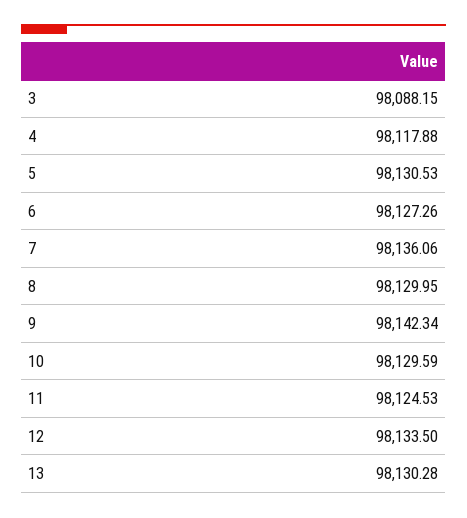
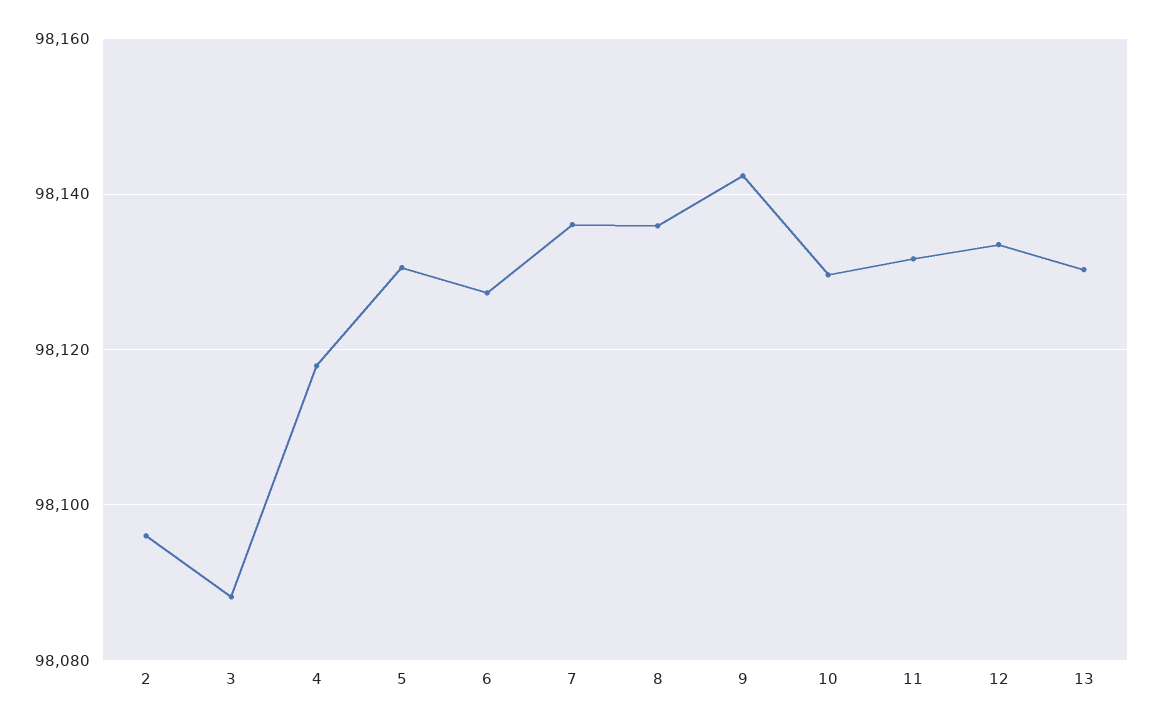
8: 98129.95 -> 98136
11: 98124.53 -> 98132
2: none -> 98096

